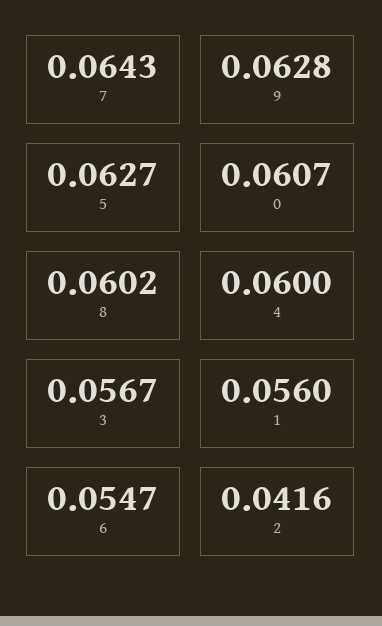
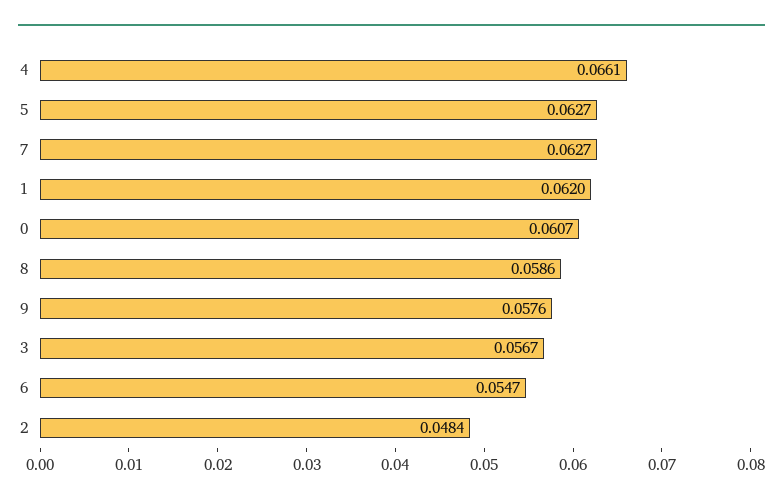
7: 0.0643 -> 0.0627
9: 0.0628 -> 0.0576
8: 0.0602 -> 0.0586
4: 0.06 -> 0.0661
1: 0.056 -> 0.062
2: 0.0416 -> 0.0484

